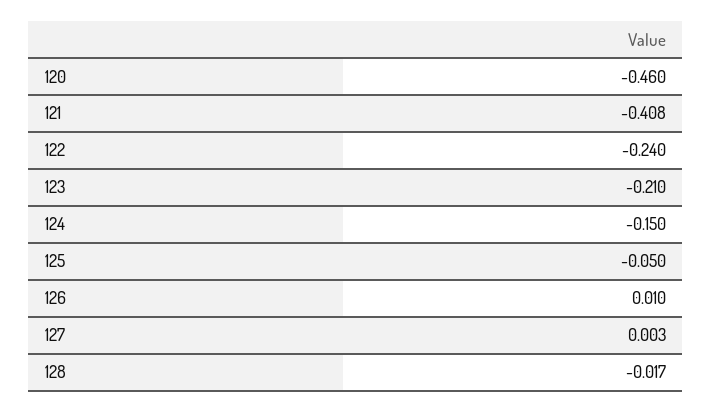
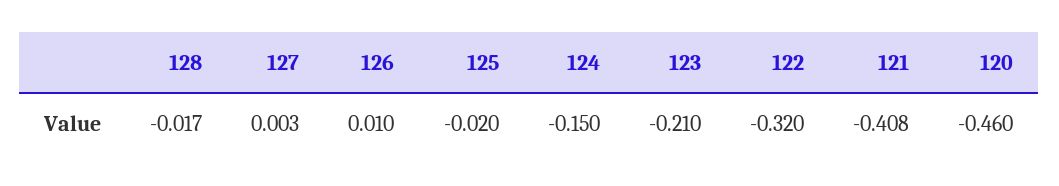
122: -0.24 -> -0.32
125: -0.05 -> -0.02

